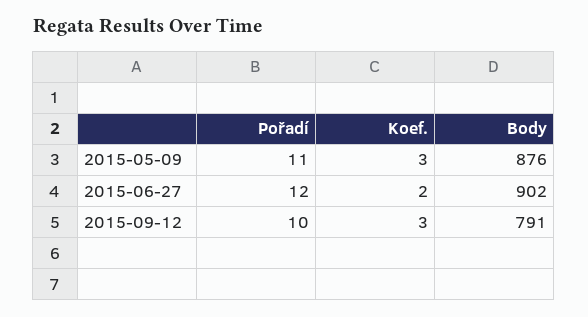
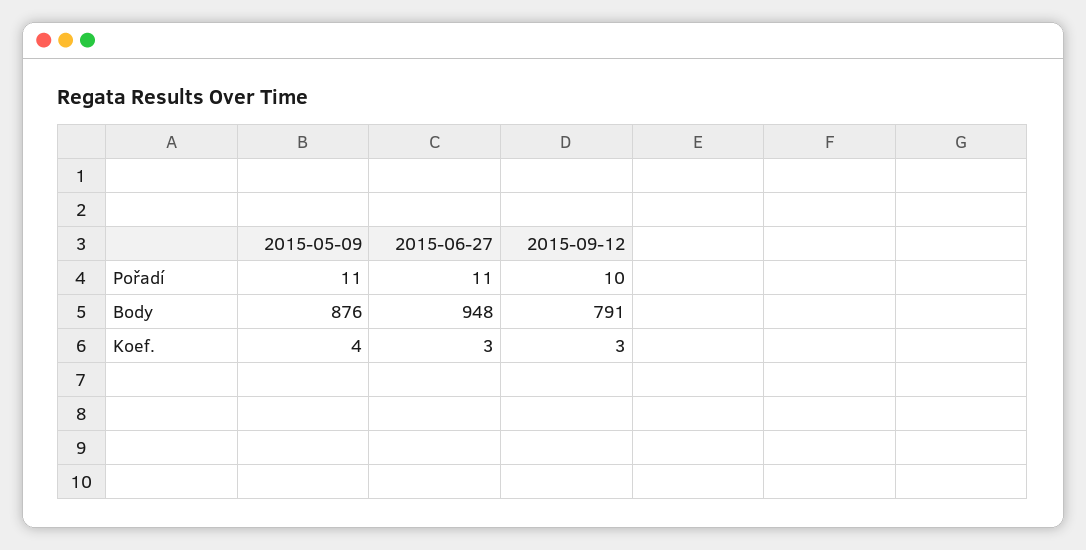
Koef., 2015-05-09: 3 -> 4
Pořadí, 2015-06-27: 12 -> 11
Koef., 2015-06-27: 2 -> 3
Body, 2015-06-27: 902 -> 948

